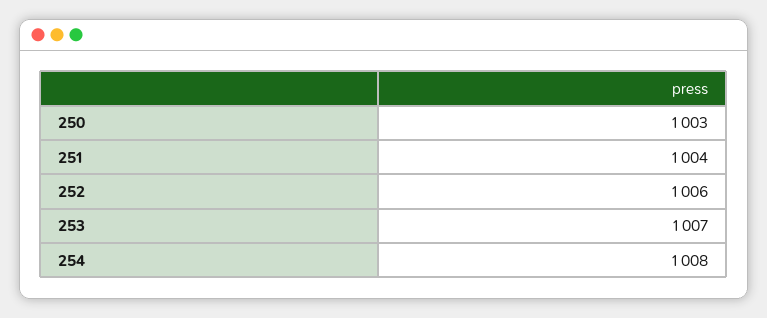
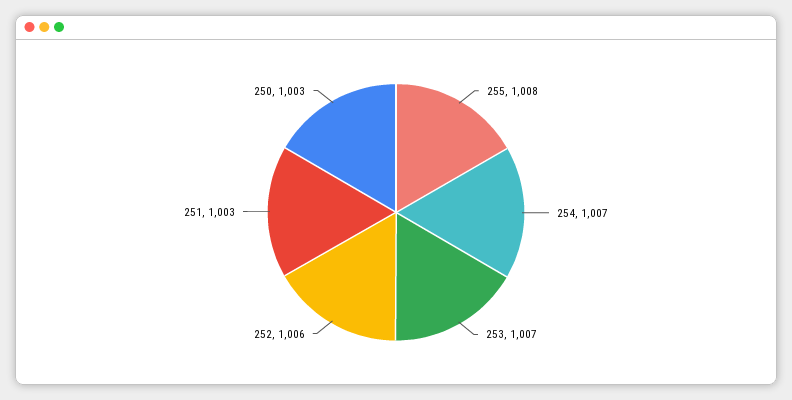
251: 1004 -> 1003
254: 1008 -> 1007
255: none -> 1008

